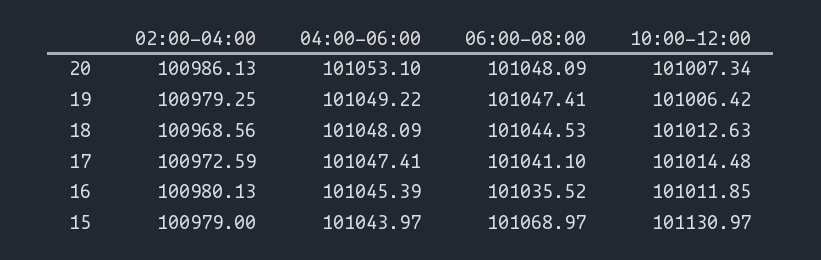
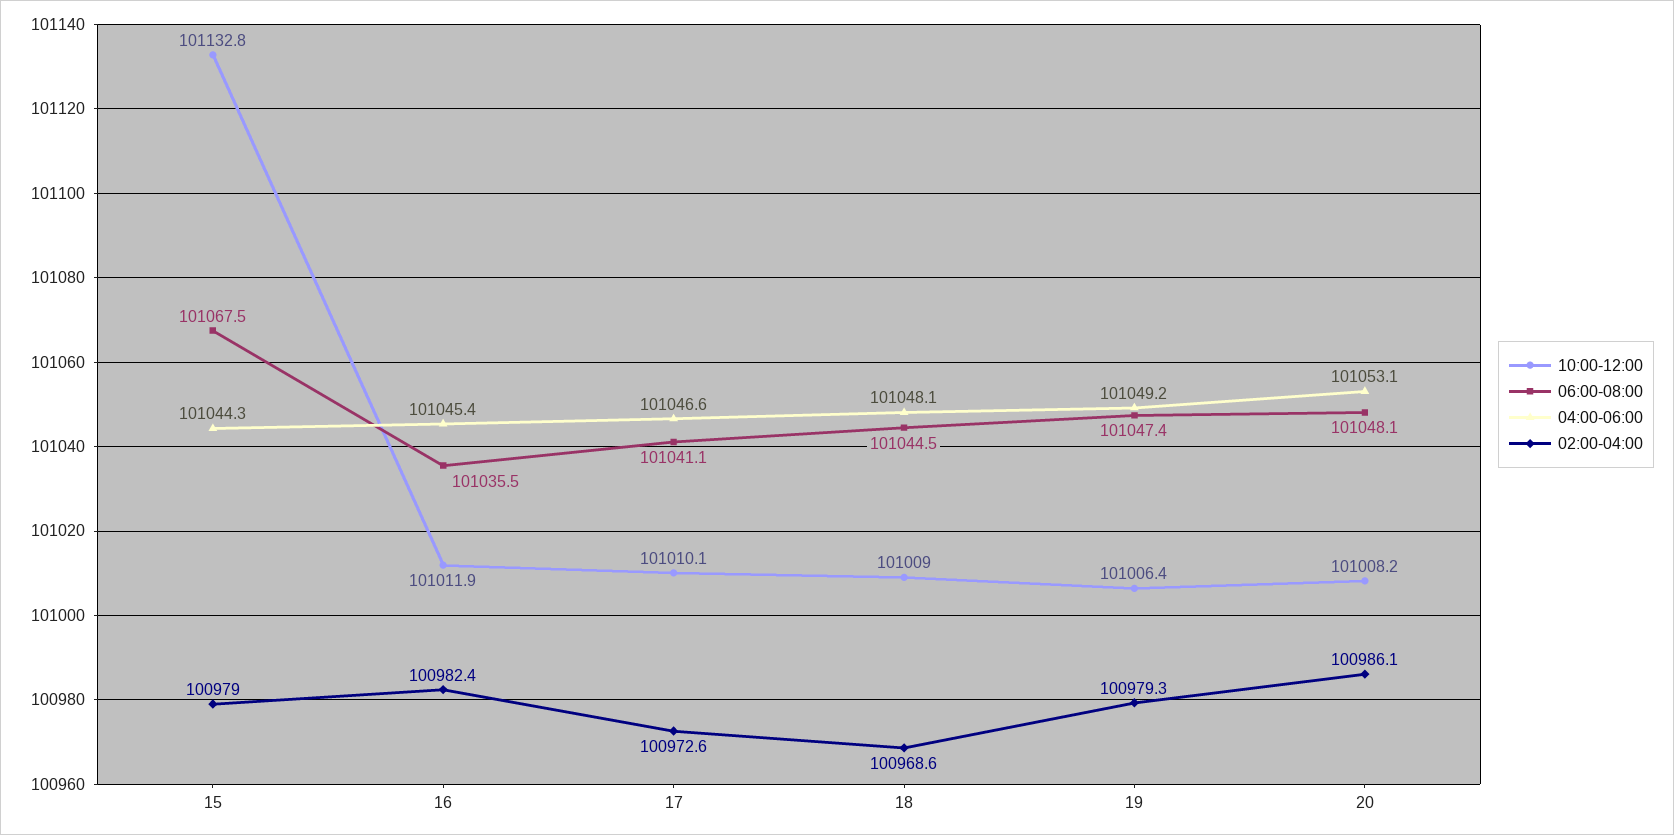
10:00-12:00, 20: 101007.34 -> 101008.2
10:00-12:00, 18: 101012.63 -> 101009
04:00-06:00, 17: 101047.41 -> 101046.6
10:00-12:00, 17: 101014.48 -> 101010.1
02:00-04:00, 16: 100980.13 -> 100982.4
04:00-06:00, 15: 101043.97 -> 101044.3
06:00-08:00, 15: 101068.97 -> 101067.5
10:00-12:00, 15: 101130.97 -> 101132.8

